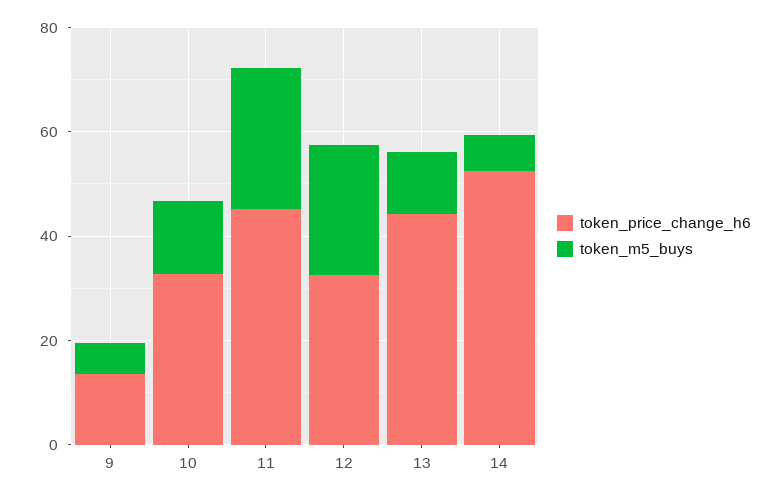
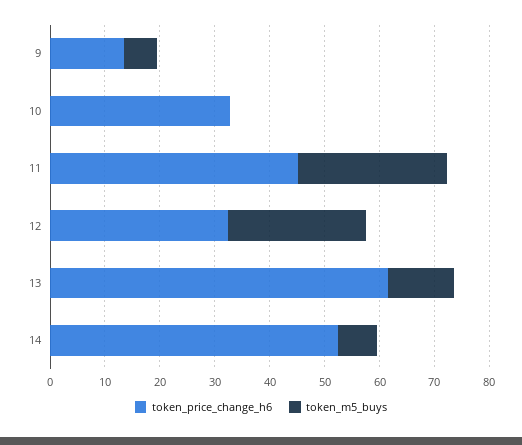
token_m5_buys, 10: 15 -> 0
token_price_change_h6, 13: 45 -> 62

